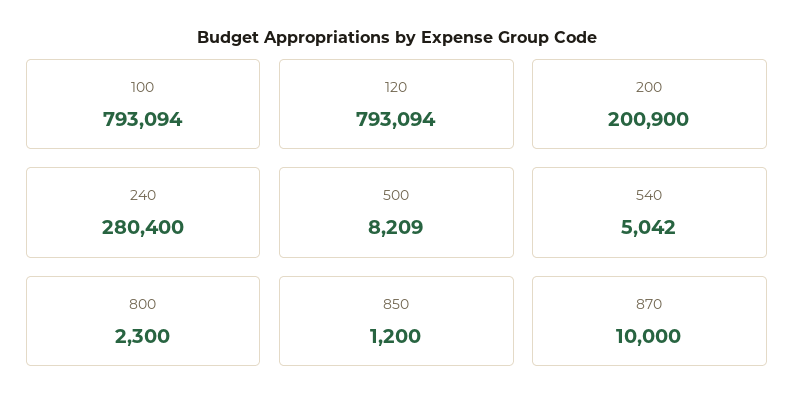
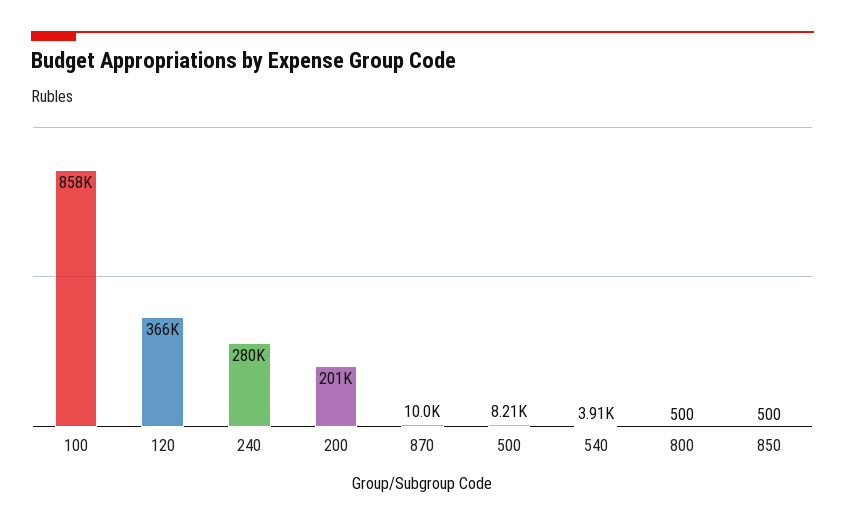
100: 793094 -> 858000
120: 793094 -> 366000
540: 5042 -> 3910
800: 2300 -> 500
850: 1200 -> 500

